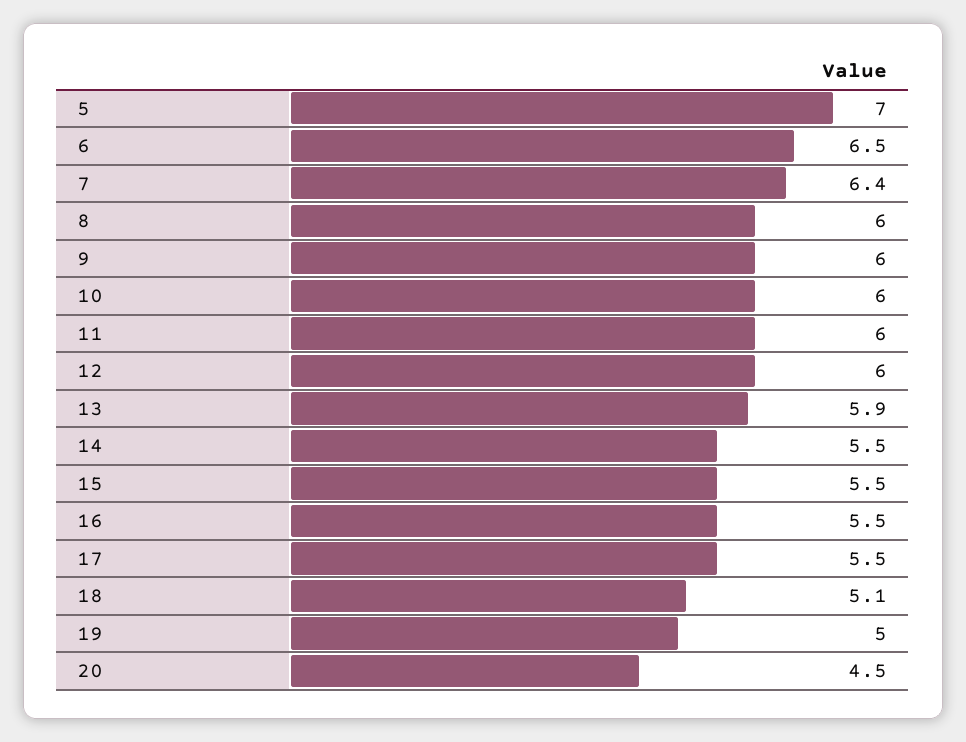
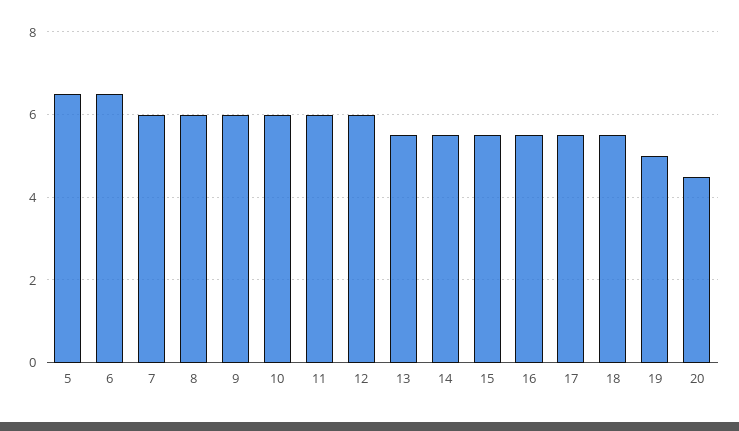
5: 7 -> 6.5
7: 6.4 -> 6
13: 5.9 -> 5.5
18: 5.1 -> 5.5

